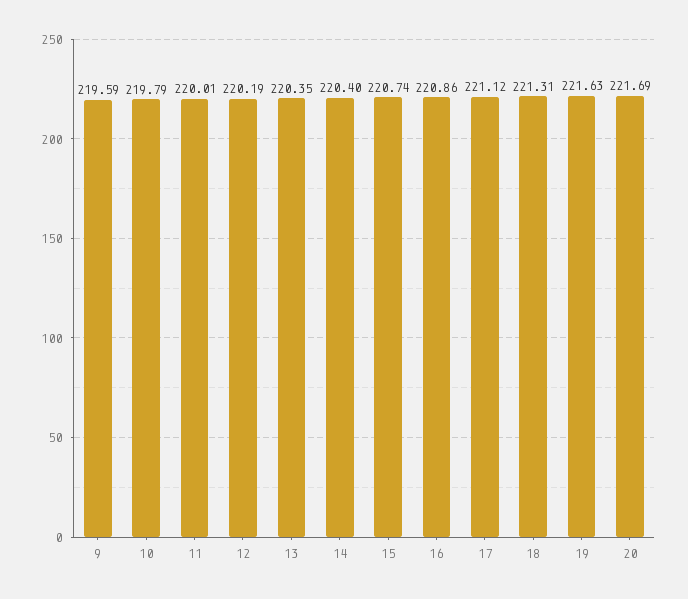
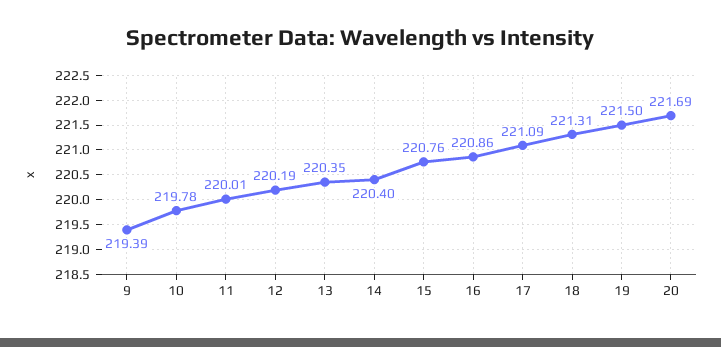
9: 219.59 -> 219.39
10: 219.79 -> 219.78
15: 220.74 -> 220.76
17: 221.12 -> 221.09
19: 221.63 -> 221.5

